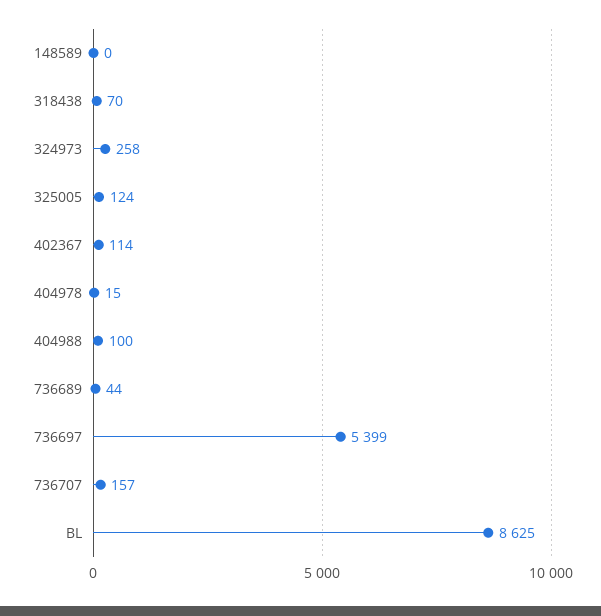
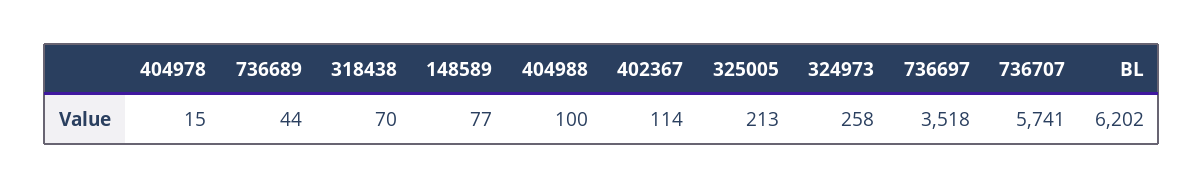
148589: 0 -> 77
325005: 124 -> 213
736697: 5399 -> 3518
736707: 157 -> 5741
BL: 8625 -> 6202

